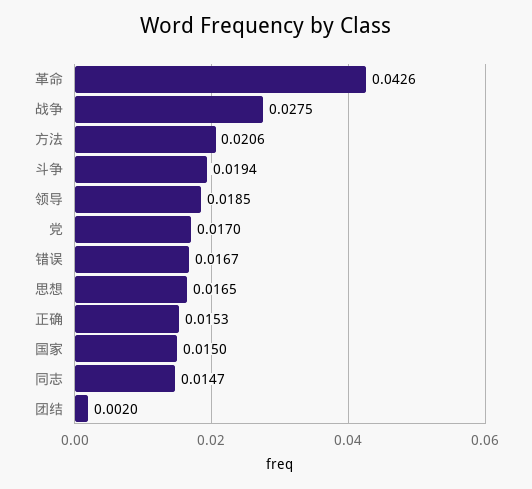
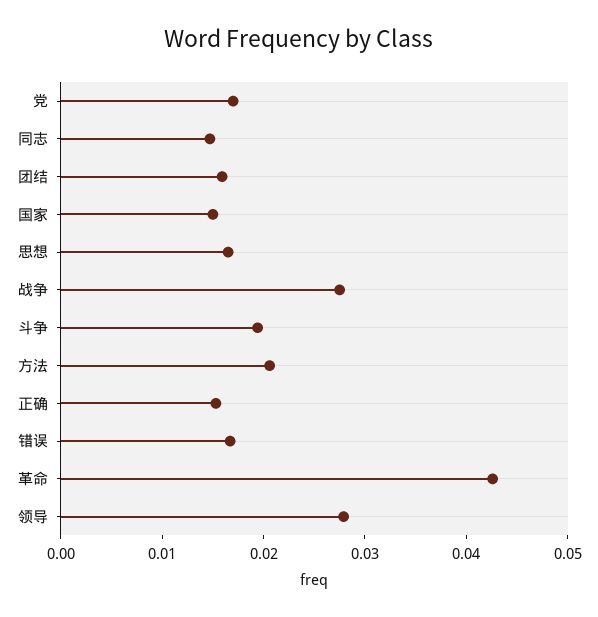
领导: 0.0185 -> 0.028
团结: 0.002 -> 0.016

